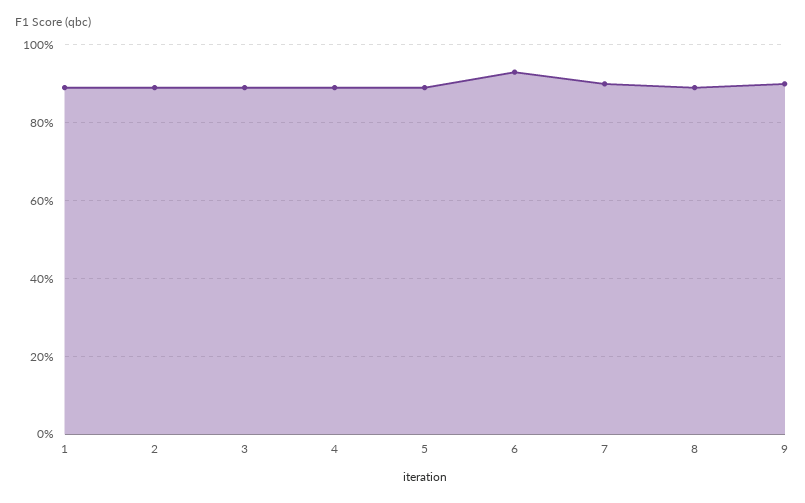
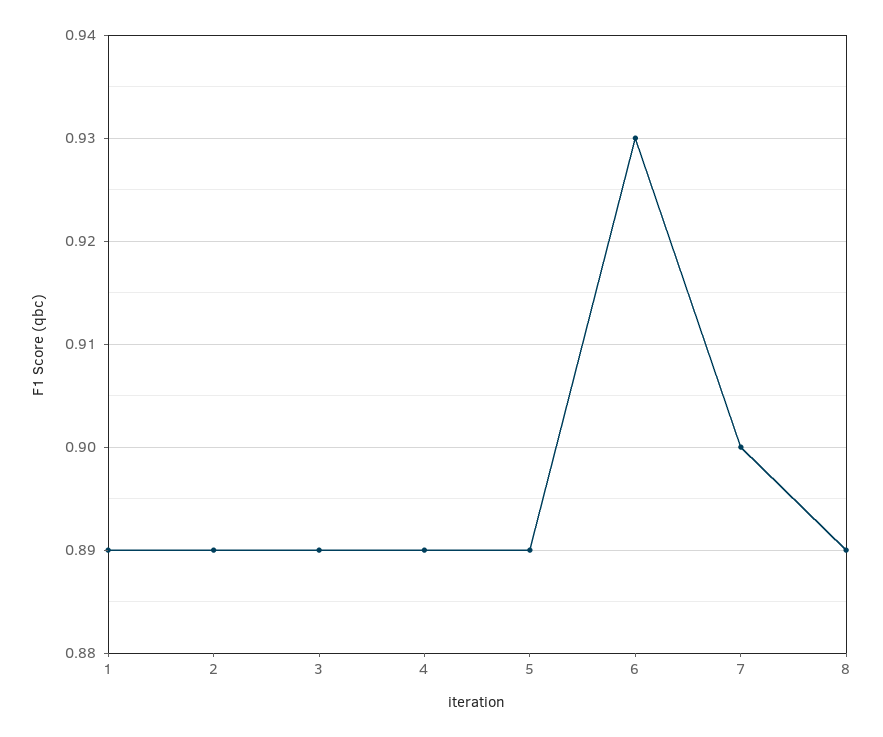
9: 0.9 -> none

